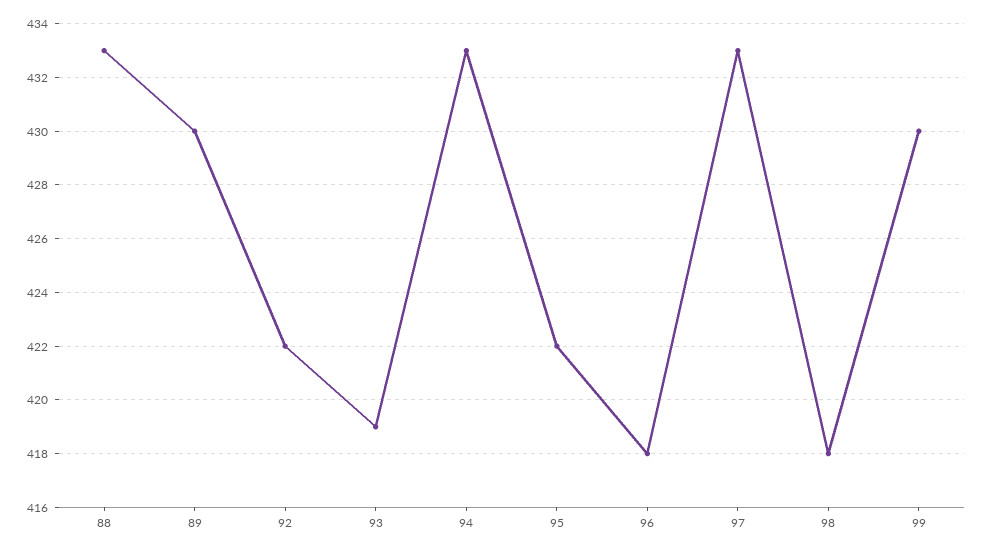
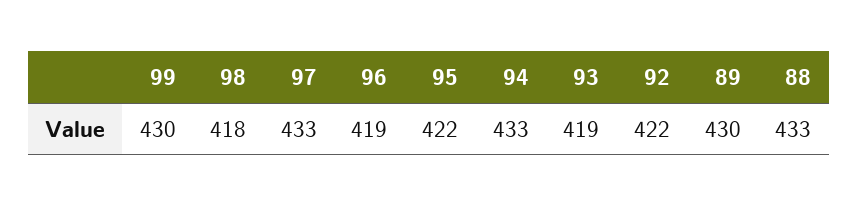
96: 418 -> 419

